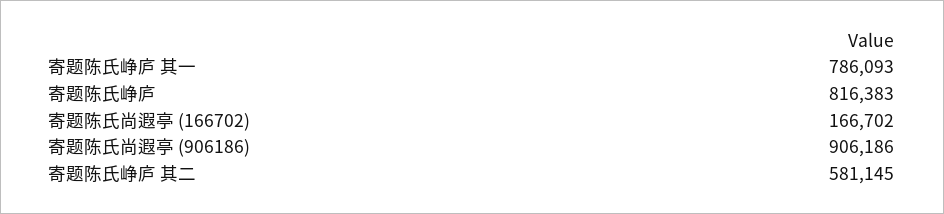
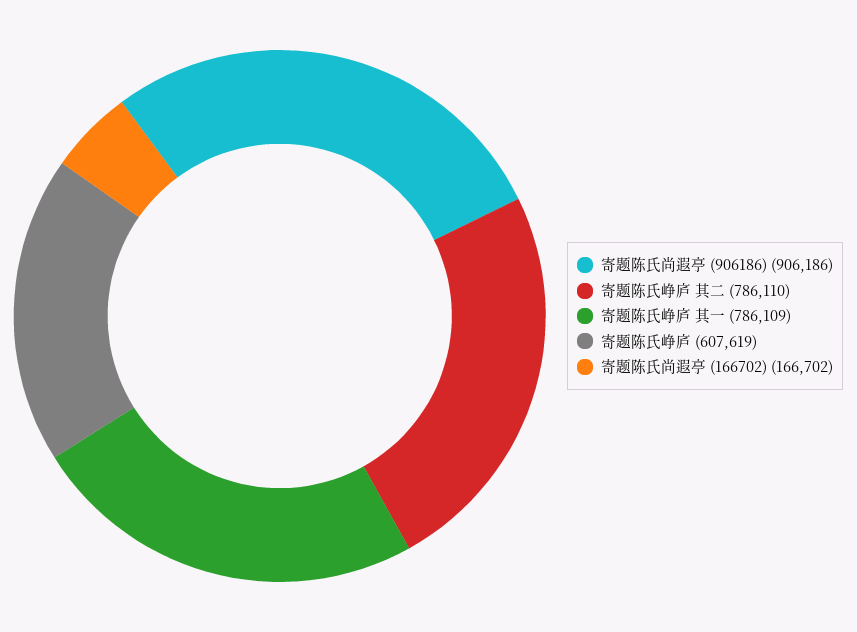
寄题陈氏峥庐 其一: 786093 -> 786109
寄题陈氏峥庐: 816383 -> 607619
寄题陈氏峥庐 其二: 581145 -> 786110

